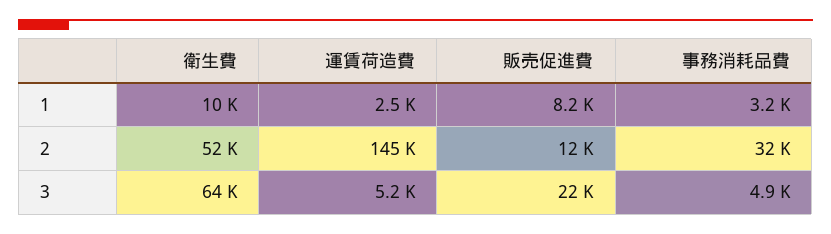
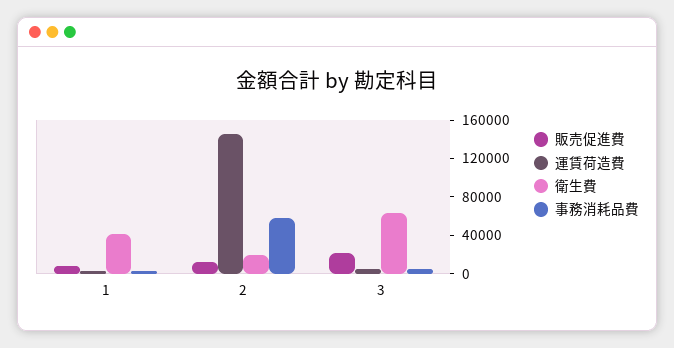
衛生費, 1: 10000 -> 40000
衛生費, 2: 52000 -> 20000
事務消耗品費, 2: 32000 -> 60000

